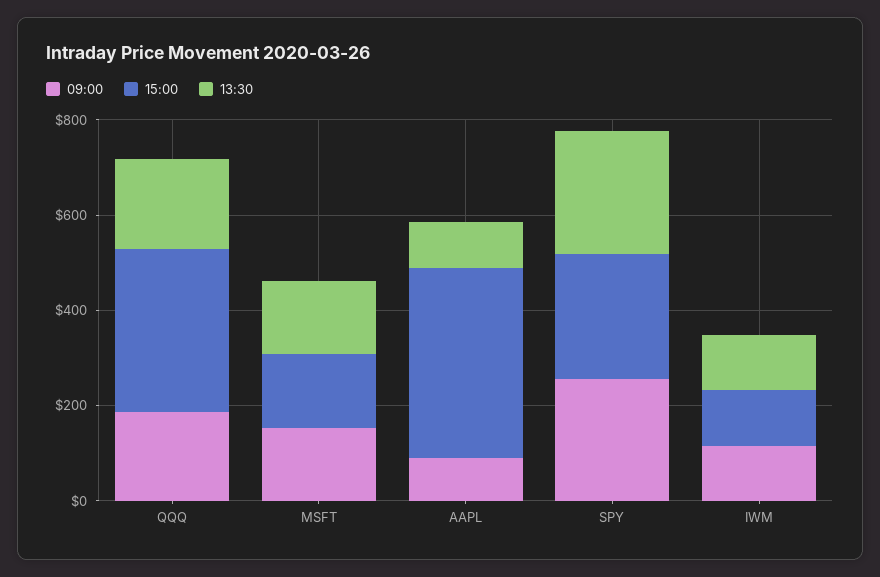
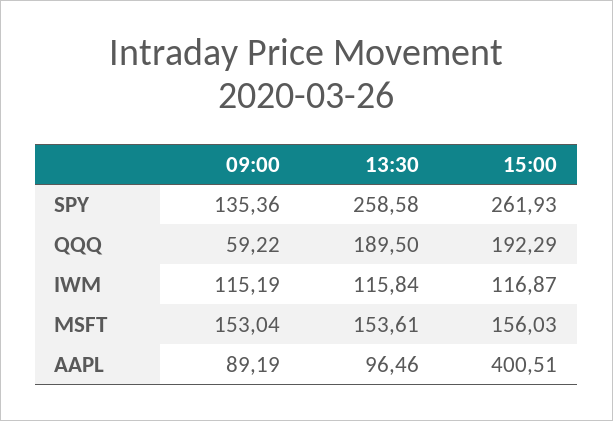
09:00, QQQ: 200 -> 59.22
15:00, QQQ: 350 -> 192.29
09:00, SPY: 250 -> 135.36

